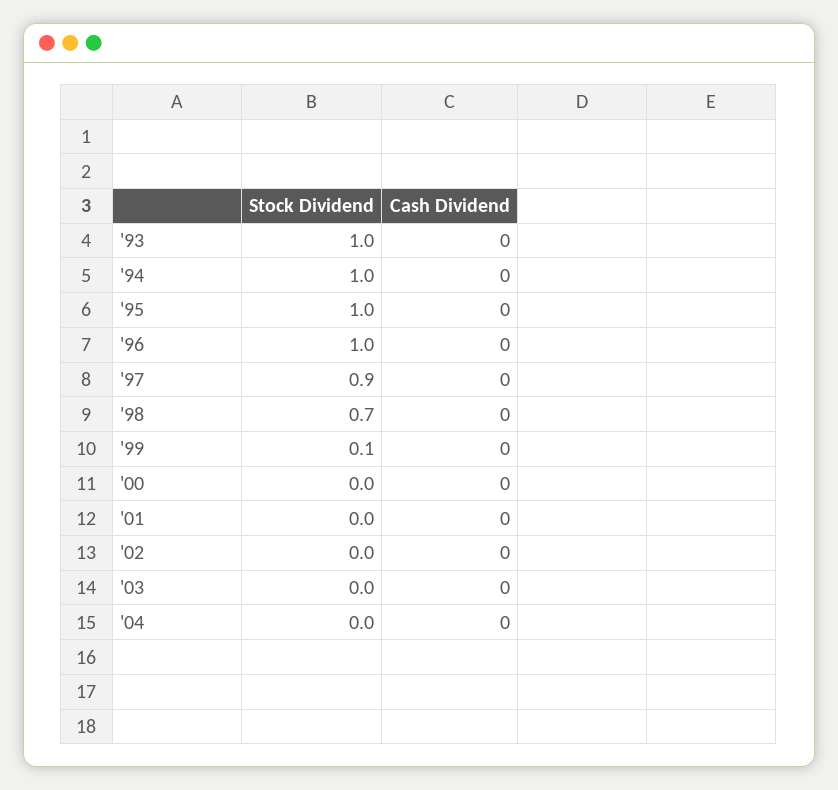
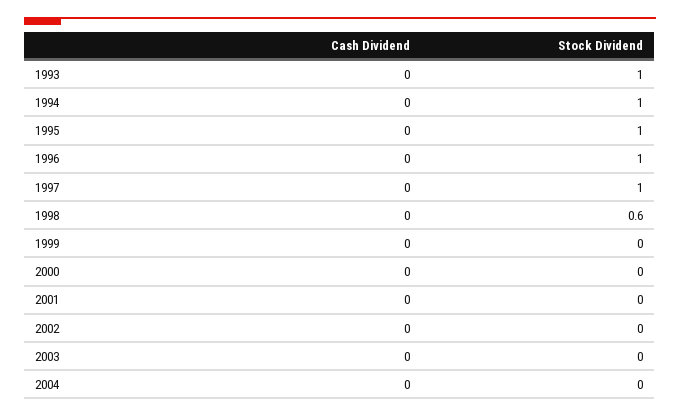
Stock Dividend, '97: 0.9 -> 1
Stock Dividend, '98: 0.7 -> 0.6
Stock Dividend, '99: 0.1 -> 0

